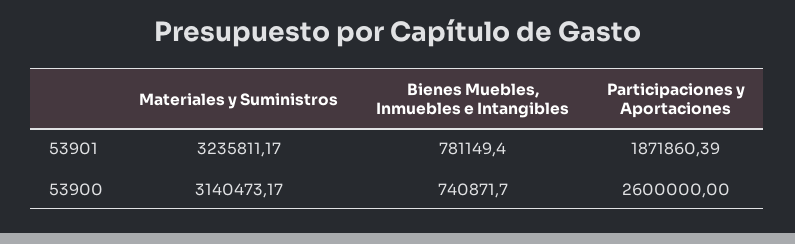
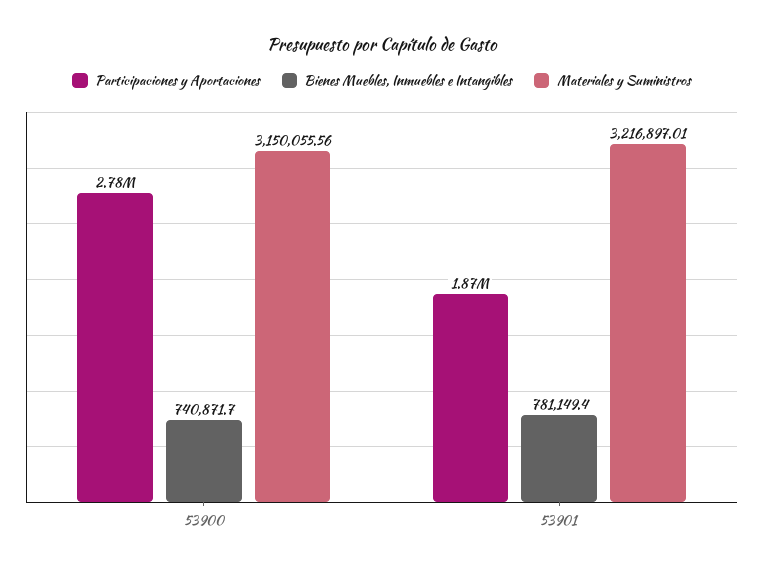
Materiales y Suministros, 53901: 3235811.17 -> 3216897.01
Materiales y Suministros, 53900: 3140473.17 -> 3150055.56
Participaciones y Aportaciones, 53900: 2600000 -> 2780000

